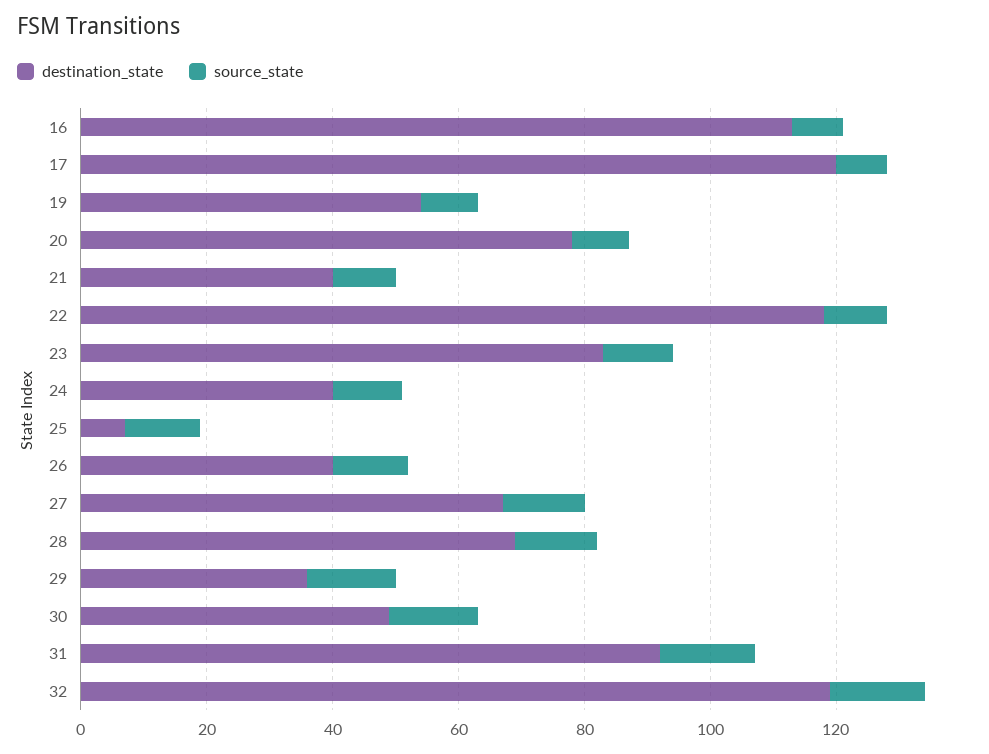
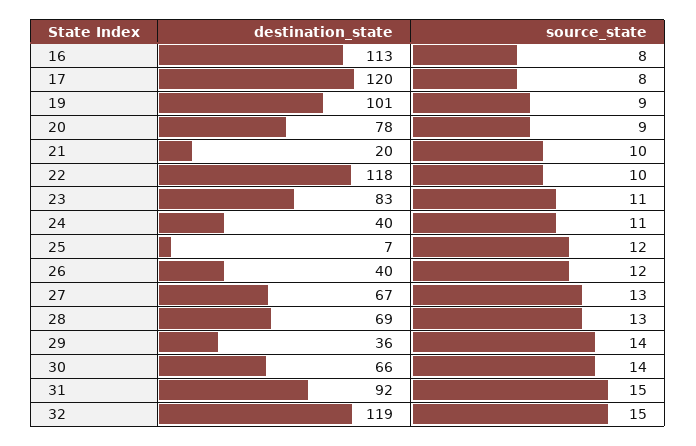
destination_state, 19: 55 -> 101
destination_state, 21: 40 -> 20
destination_state, 30: 50 -> 66

